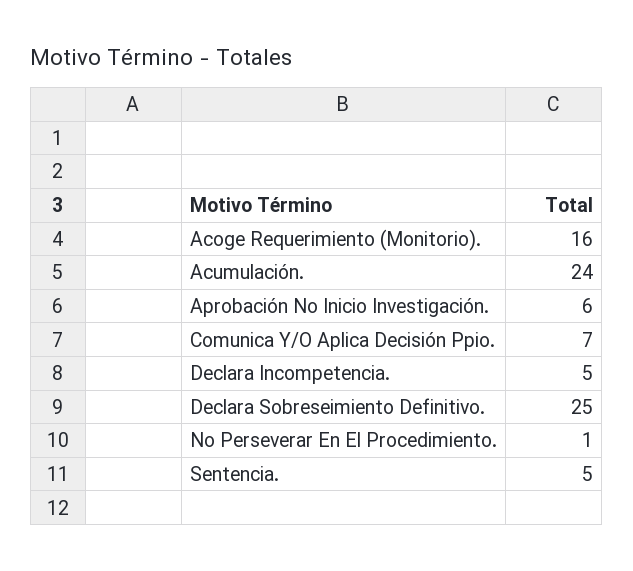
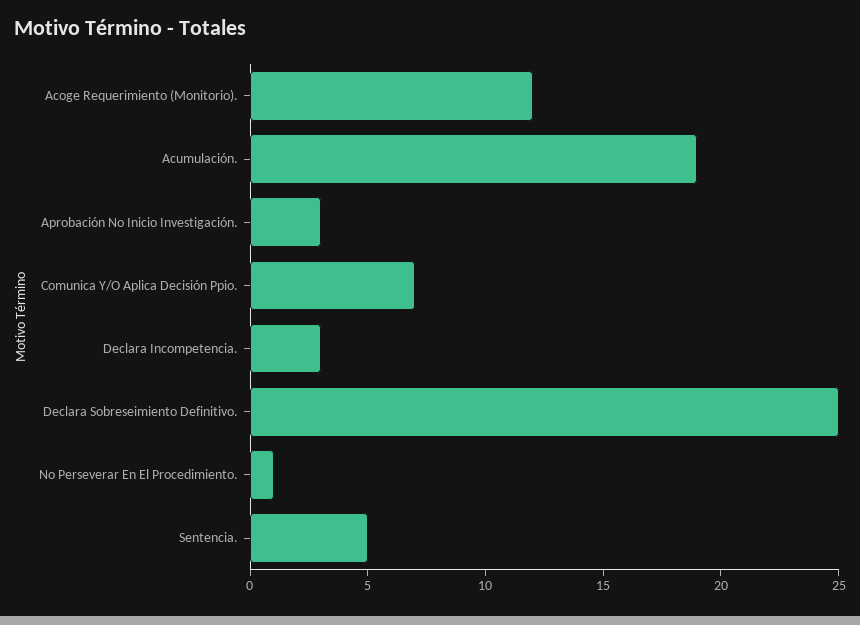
Acoge Requerimiento (Monitorio).: 16 -> 12
Acumulación.: 24 -> 19
Aprobación No Inicio Investigación.: 6 -> 3
Declara Incompetencia.: 5 -> 3

